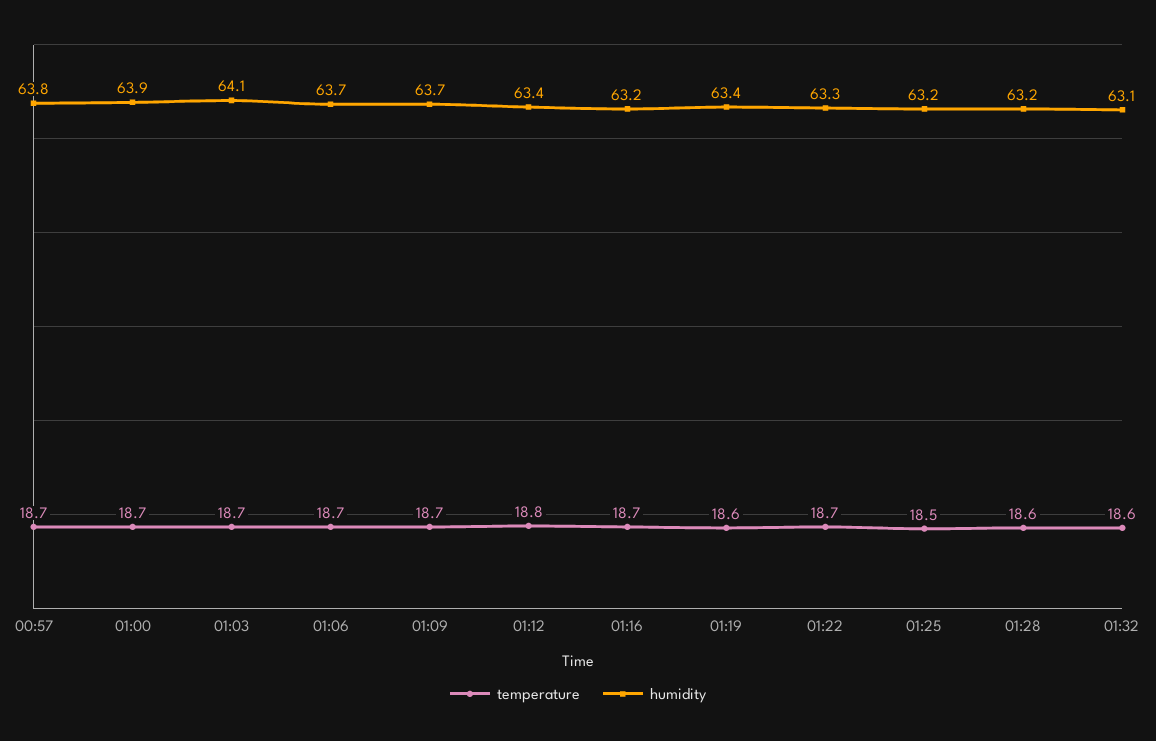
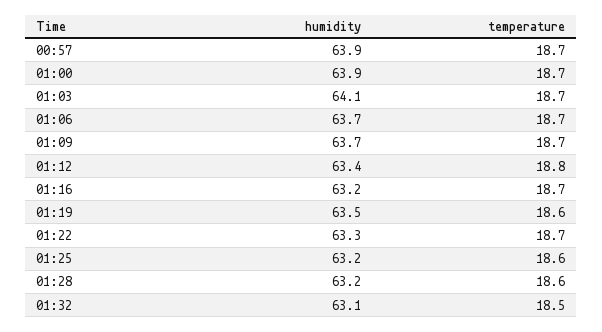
humidity, 00:57: 63.8 -> 63.9
humidity, 01:19: 63.4 -> 63.5
temperature, 01:25: 18.5 -> 18.6
temperature, 01:32: 18.6 -> 18.5

